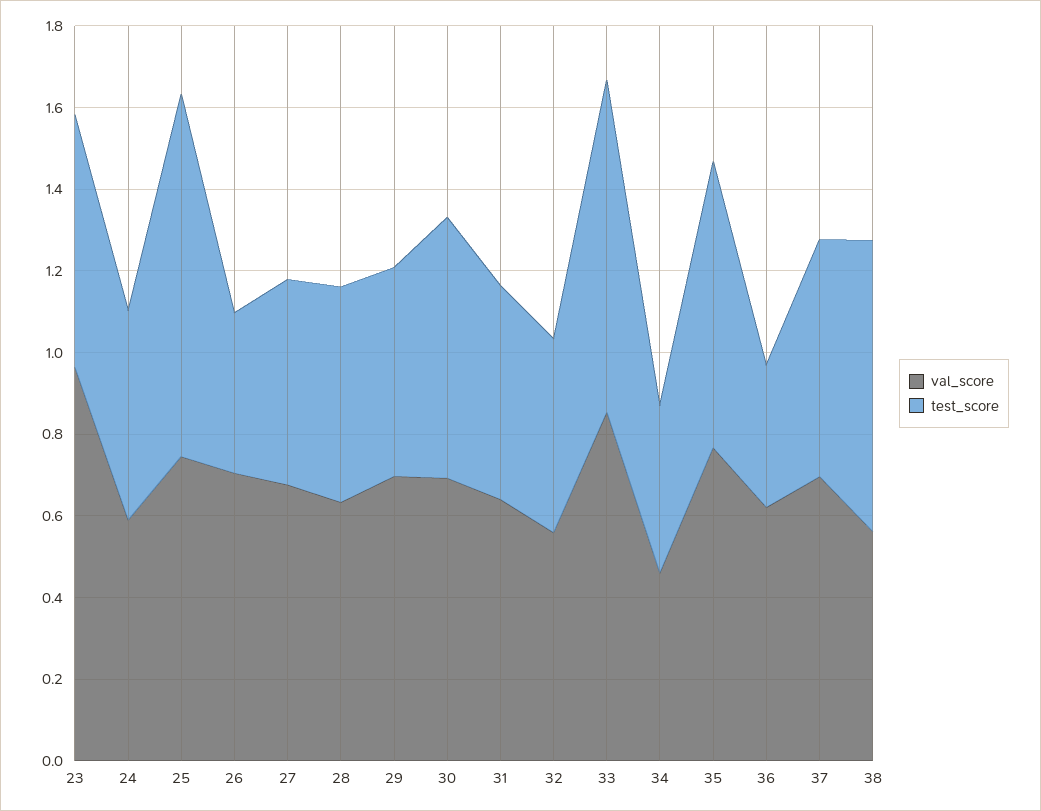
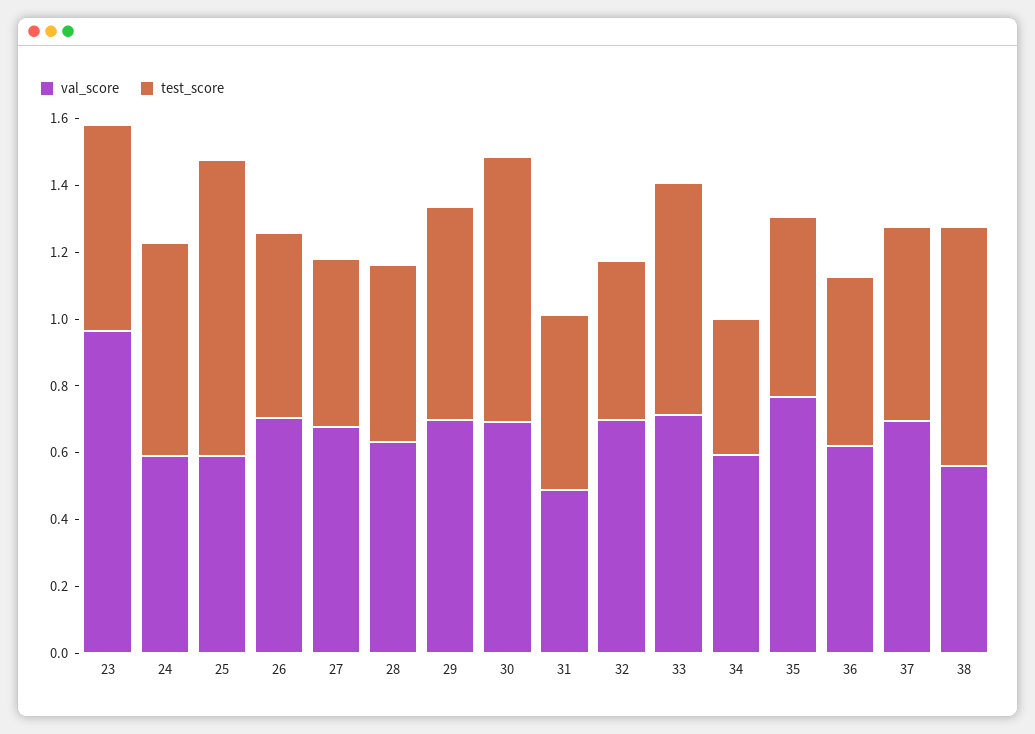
test_score, 24: 0.5 -> 0.65
val_score, 25: 0.75 -> 0.6
test_score, 26: 0.4 -> 0.55
test_score, 29: 0.5 -> 0.65
test_score, 30: 0.65 -> 0.8
val_score, 31: 0.65 -> 0.5
val_score, 32: 0.55 -> 0.7
val_score, 33: 0.85 -> 0.7
test_score, 33: 0.8 -> 0.7
val_score, 34: 0.45 -> 0.6
test_score, 35: 0.7 -> 0.55
test_score, 36: 0.35 -> 0.5

